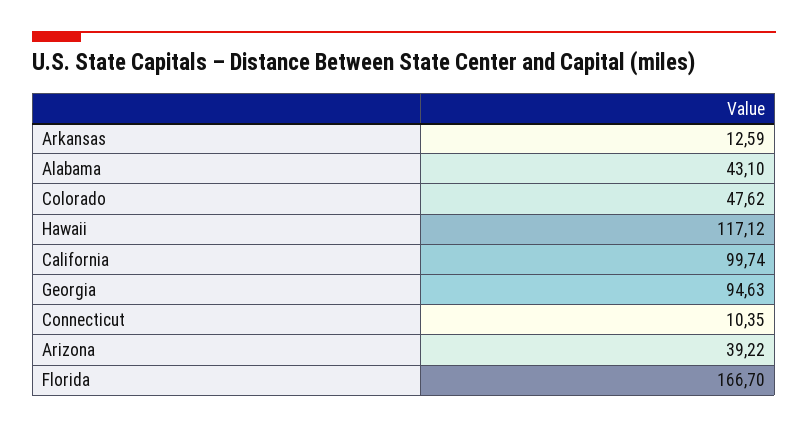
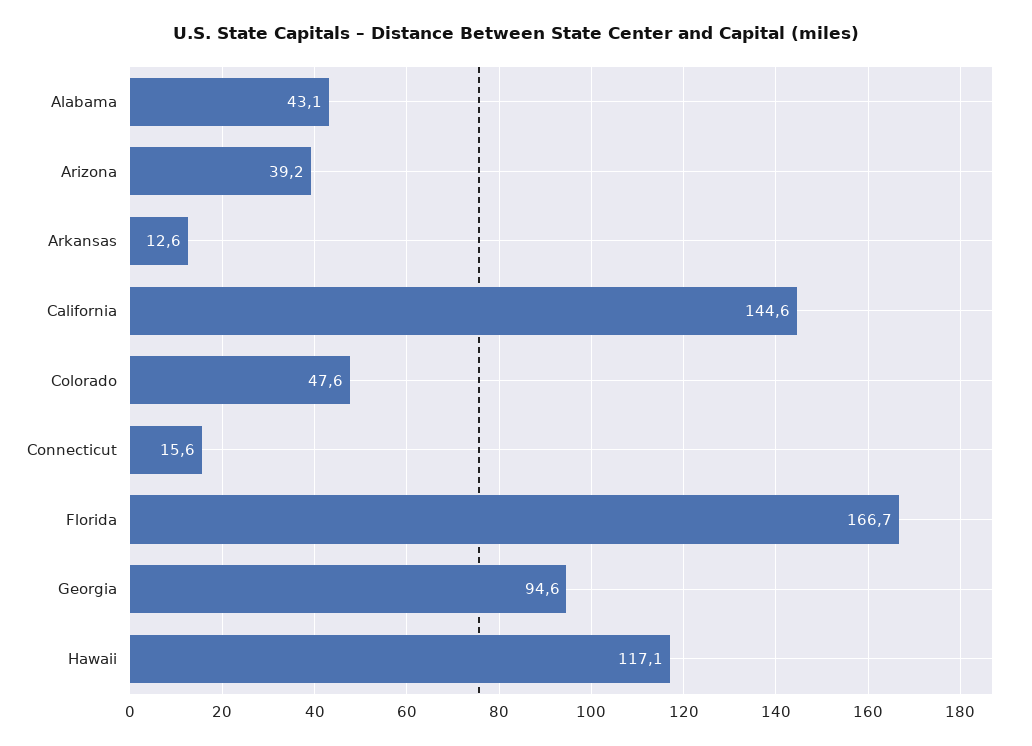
California: 99.74 -> 144.6
Connecticut: 10.35 -> 15.6

